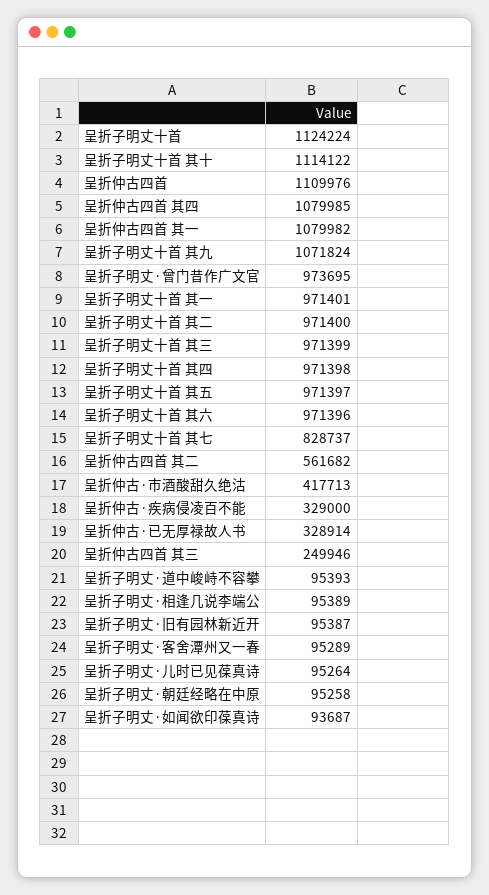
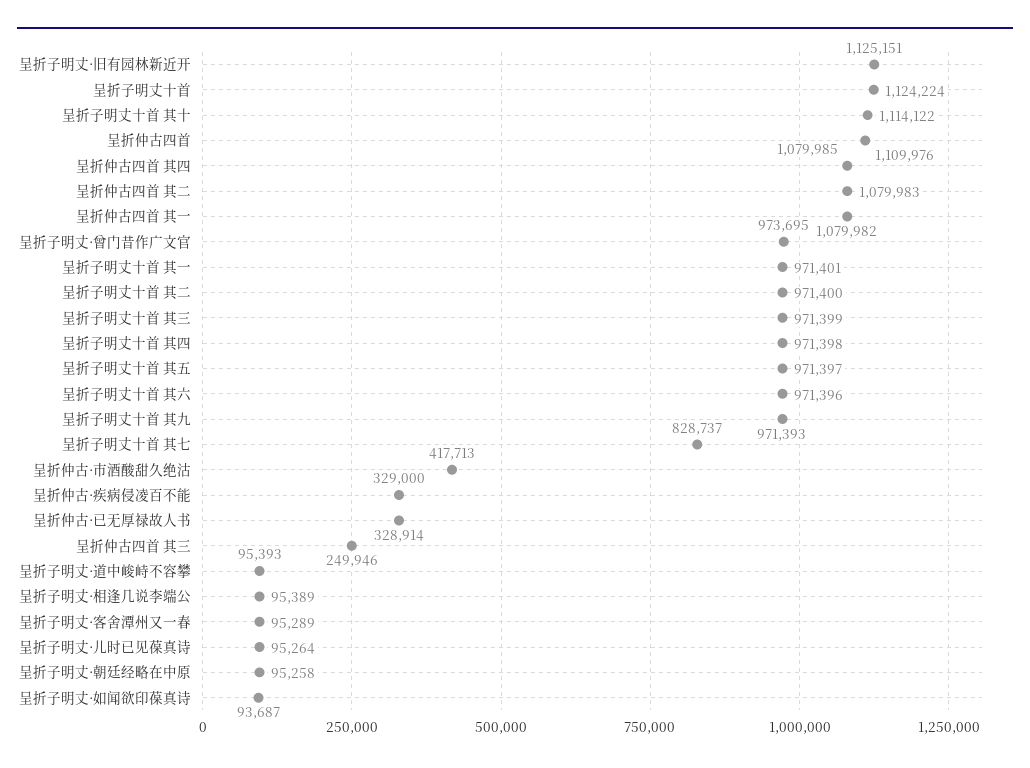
呈折子明丈十首 其九: 1071824 -> 971393
呈折仲古四首 其二: 561682 -> 1079983
呈折子明丈·旧有园林新近开: 95387 -> 1125151

